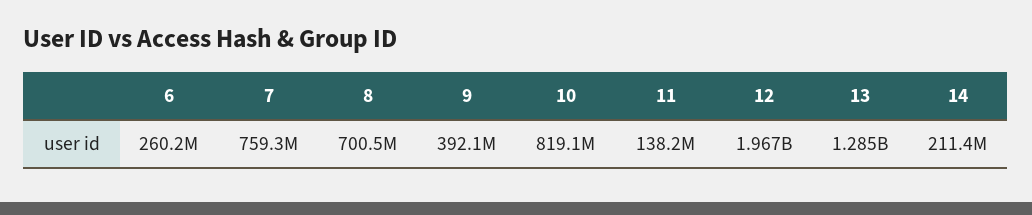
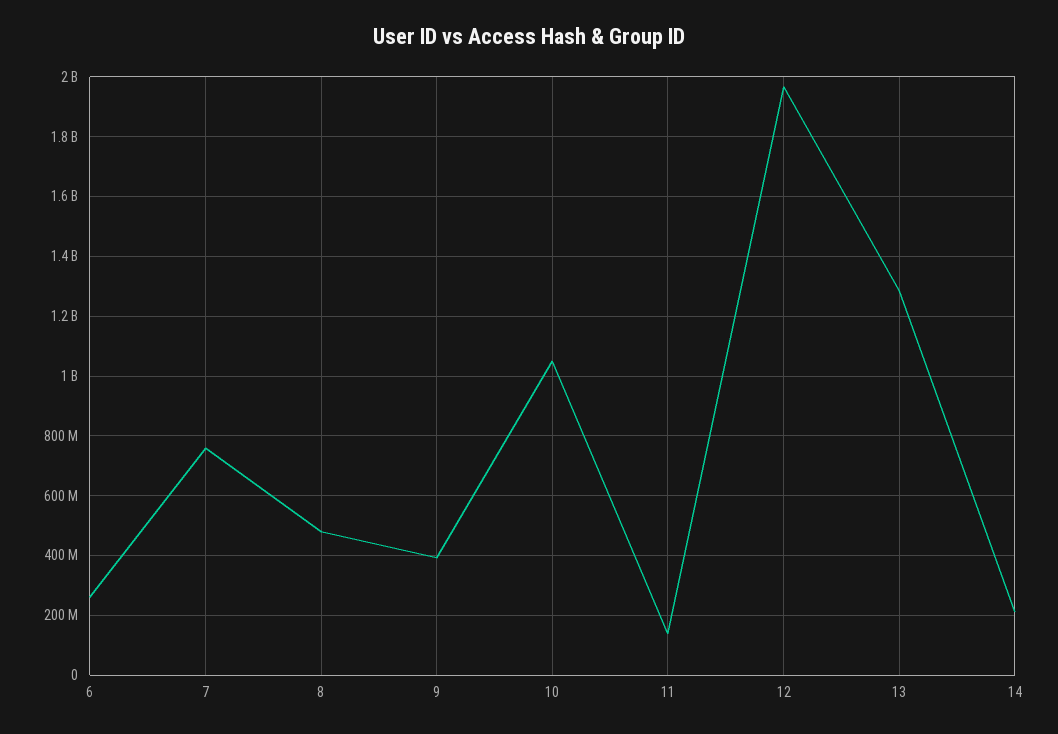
8: 700500000 -> 475000000
10: 819100000 -> 1050000000

